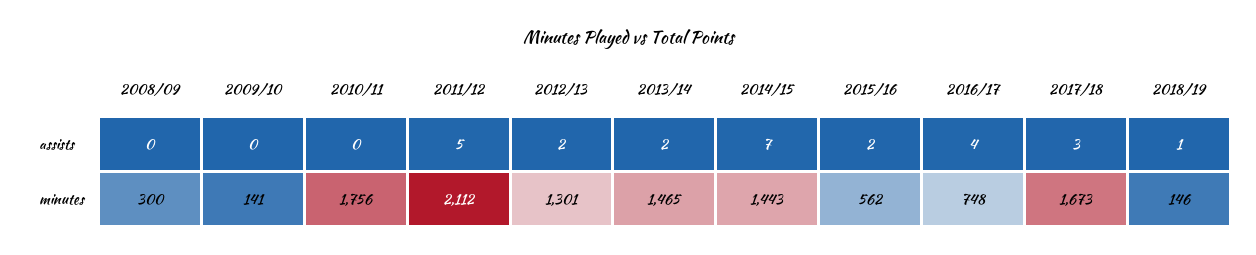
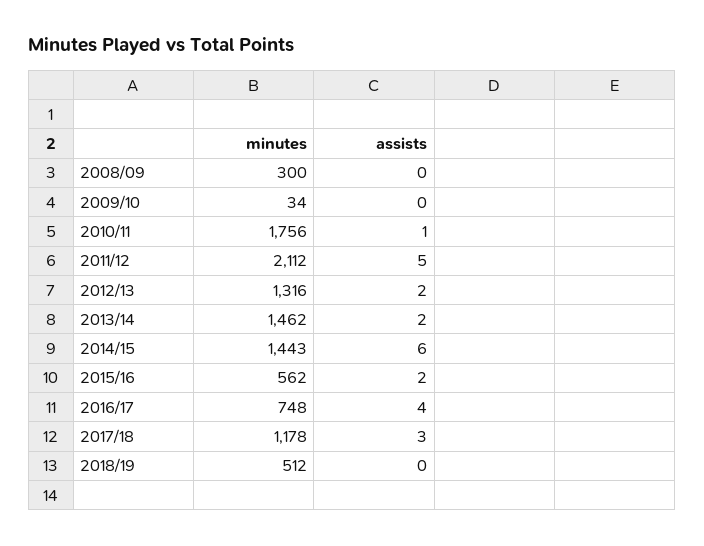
2010/11, assists: 0 -> 1
2014/15, assists: 7 -> 6
2018/19, assists: 1 -> 0
2009/10, minutes: 141 -> 34
2012/13, minutes: 1301 -> 1316
2013/14, minutes: 1465 -> 1462
2017/18, minutes: 1673 -> 1178
2018/19, minutes: 146 -> 512

